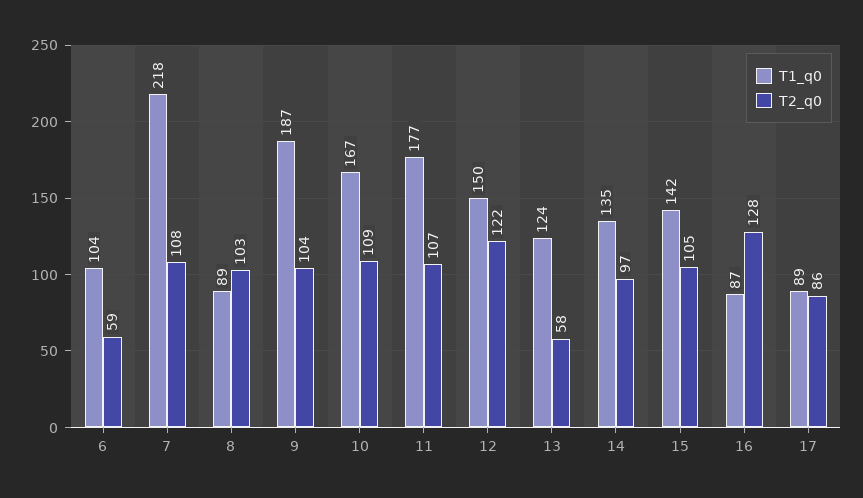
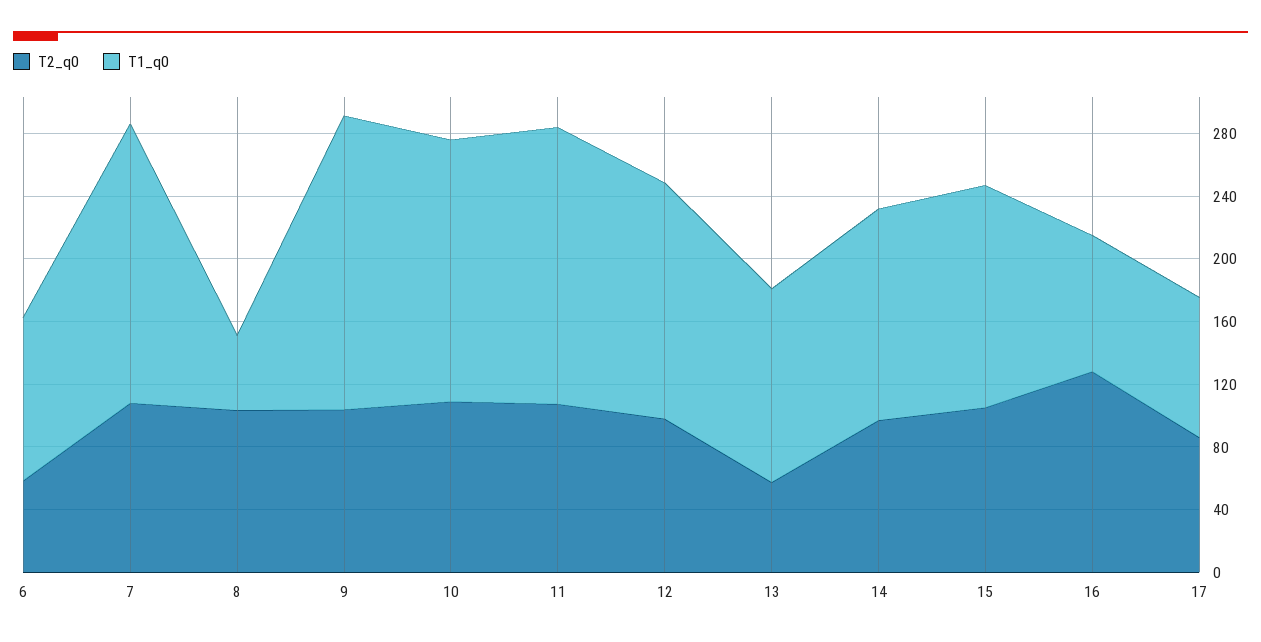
T1_q0, 7: 218 -> 180
T1_q0, 8: 89 -> 50
T2_q0, 12: 122 -> 100

